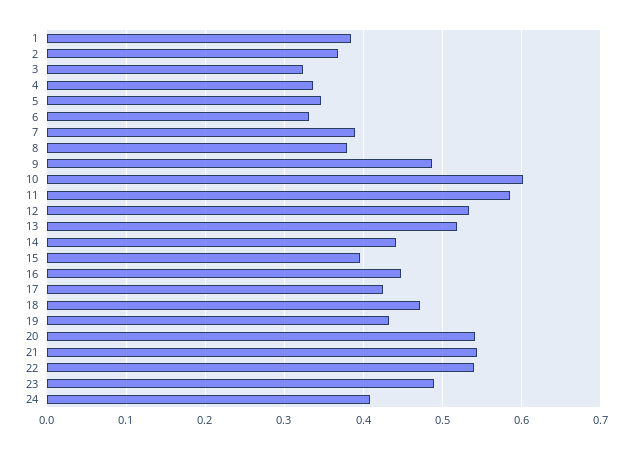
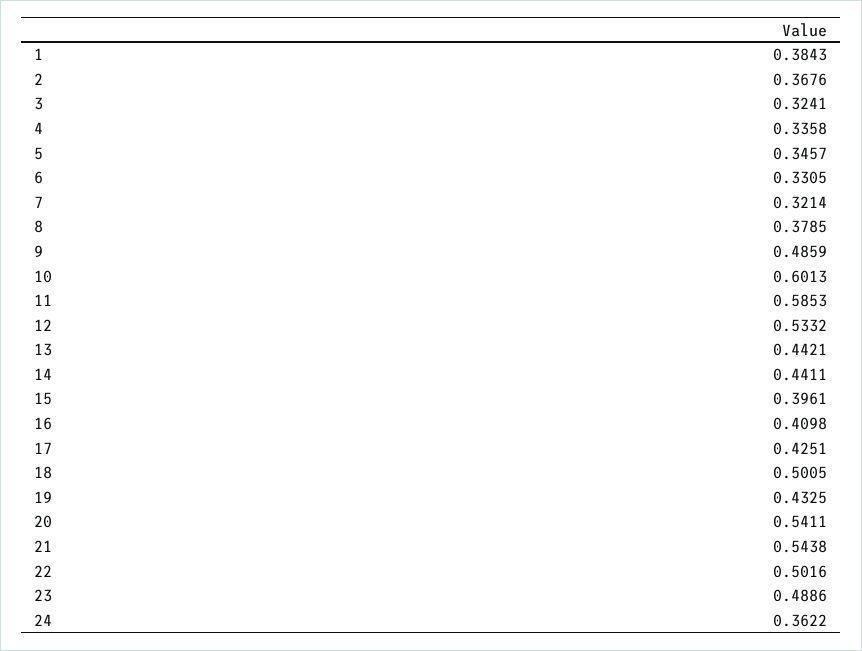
7: 0.39 -> 0.3214
13: 0.52 -> 0.4421
16: 0.45 -> 0.4098
18: 0.47 -> 0.5005
22: 0.54 -> 0.5016
24: 0.41 -> 0.3622

